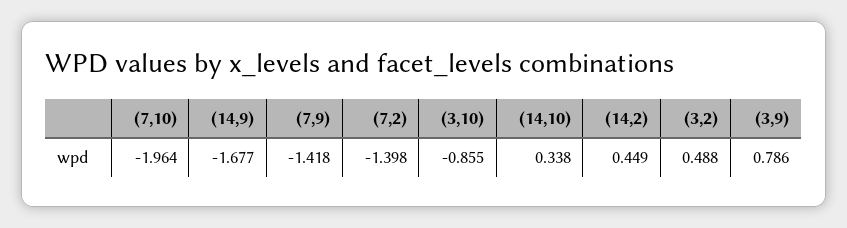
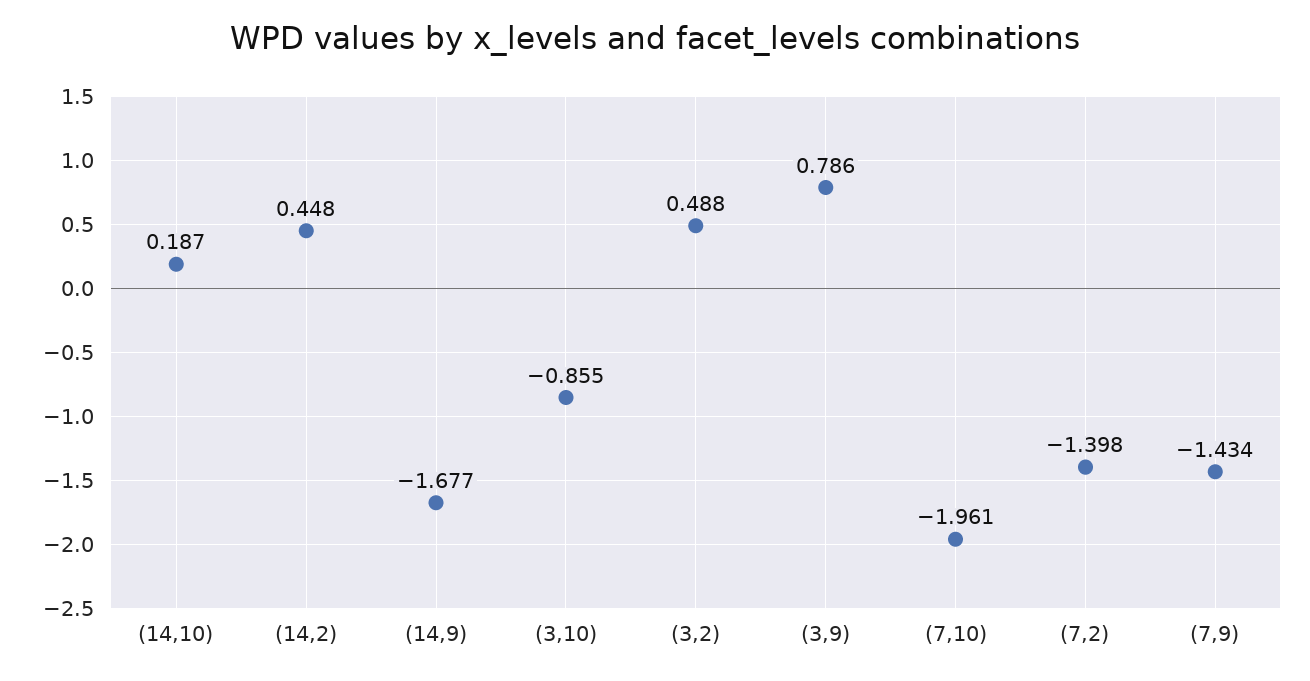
(7,10): -1.964 -> -1.961
(7,9): -1.418 -> -1.434
(14,10): 0.338 -> 0.187
(14,2): 0.449 -> 0.448

